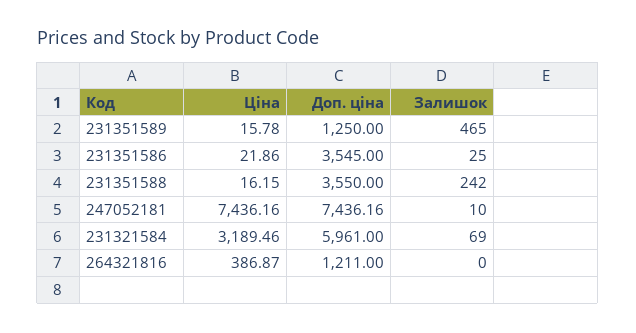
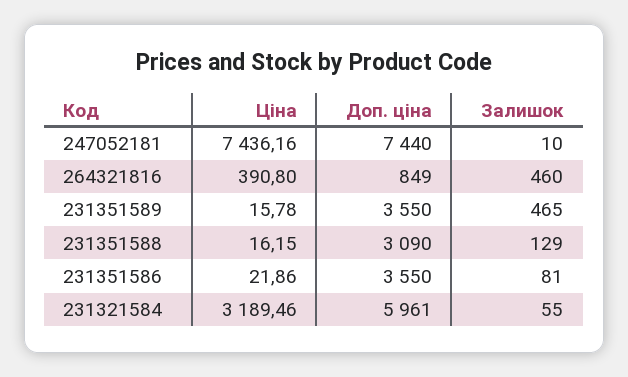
Доп. ціна, 231351589: 1250 -> 3550
Доп. ціна, 231351586: 3545 -> 3550
Залишок, 231351586: 25 -> 81
Доп. ціна, 231351588: 3550 -> 3090
Залишок, 231351588: 242 -> 129
Доп. ціна, 247052181: 7436.16 -> 7440
Залишок, 231321584: 69 -> 55
Ціна, 264321816: 386.87 -> 390.8
Доп. ціна, 264321816: 1211 -> 849
Залишок, 264321816: 0 -> 460

